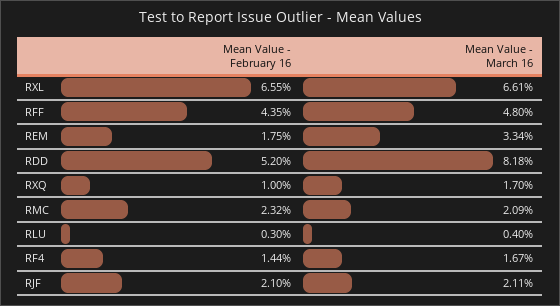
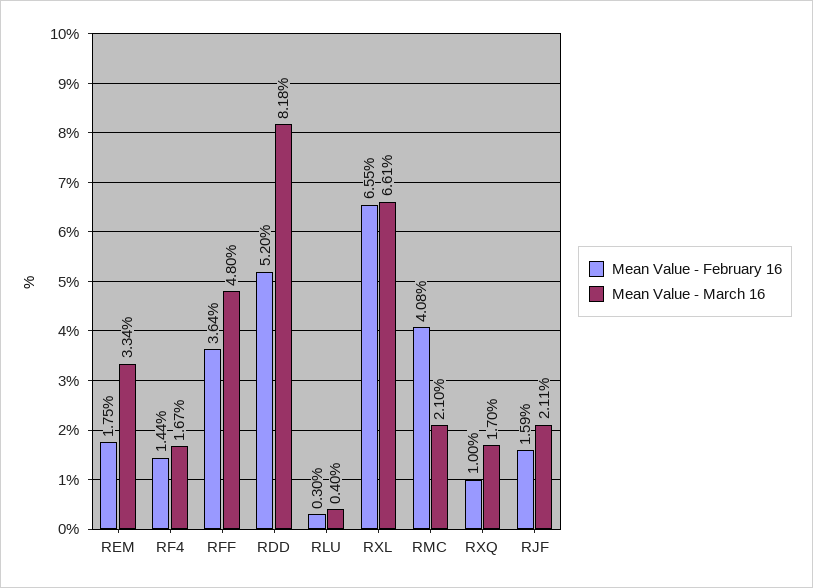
Mean Value - February 16, RFF: 4.35 -> 3.64
Mean Value - February 16, RMC: 2.32 -> 4.08
Mean Value - March 16, RMC: 2.09 -> 2.1
Mean Value - February 16, RJF: 2.1 -> 1.59

